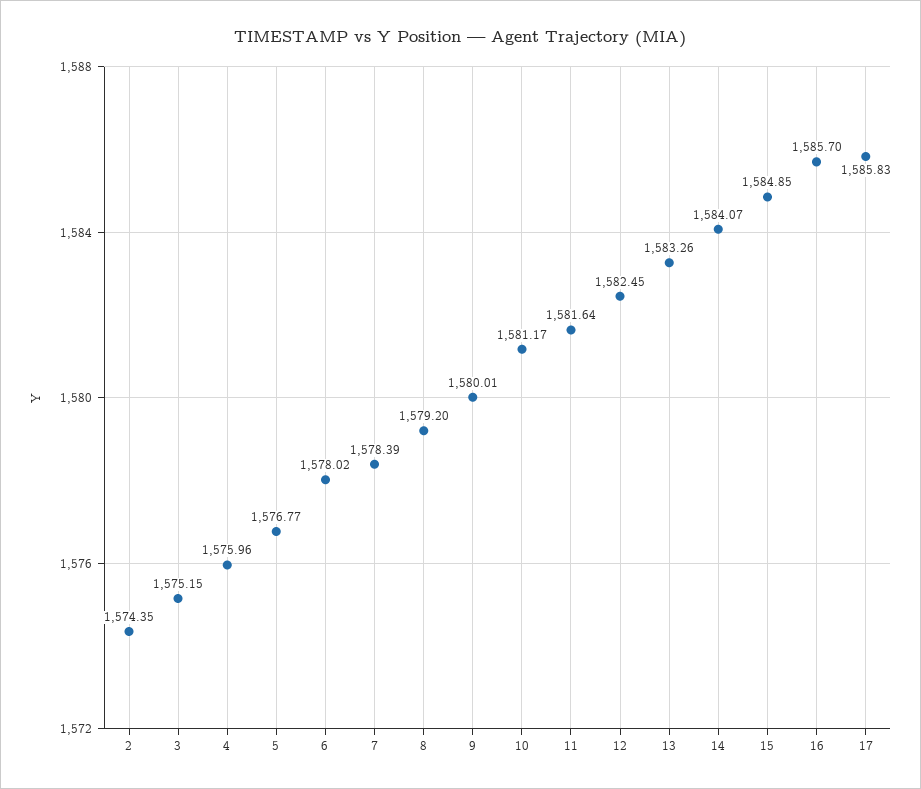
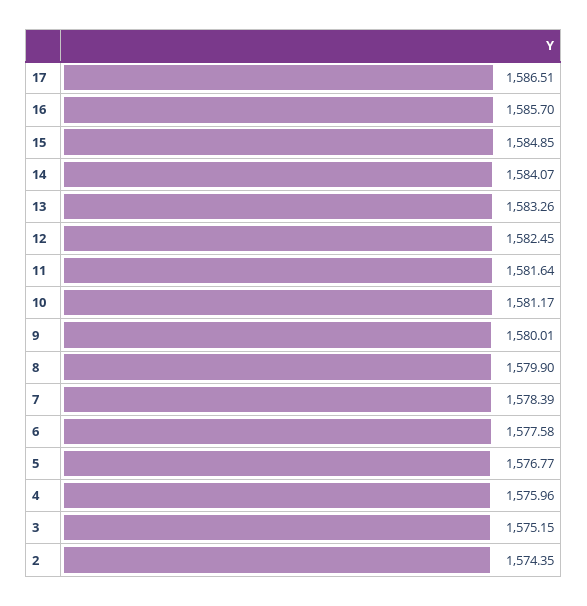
6: 1578.02 -> 1577.58
8: 1579.2 -> 1579.9
17: 1585.83 -> 1586.51

